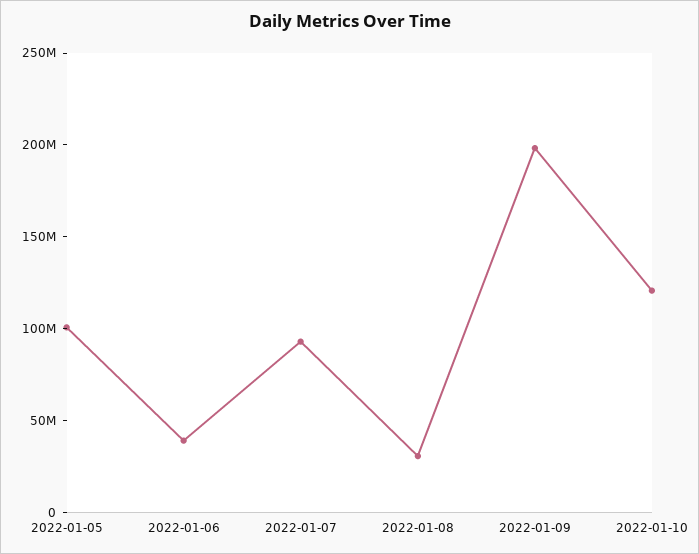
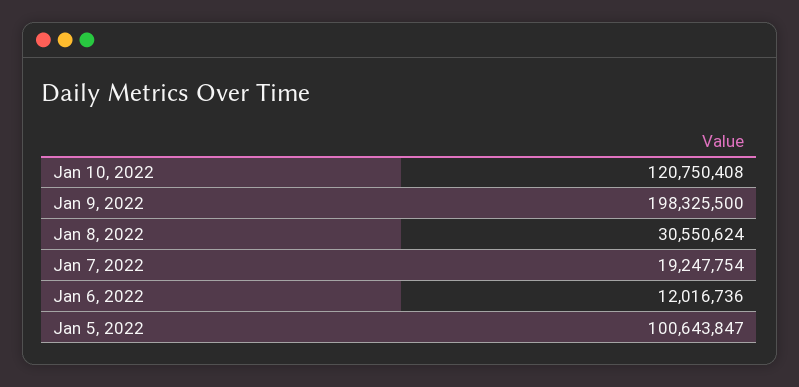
2022-01-06: 40000000 -> 12016736
2022-01-07: 90000000 -> 19247754

